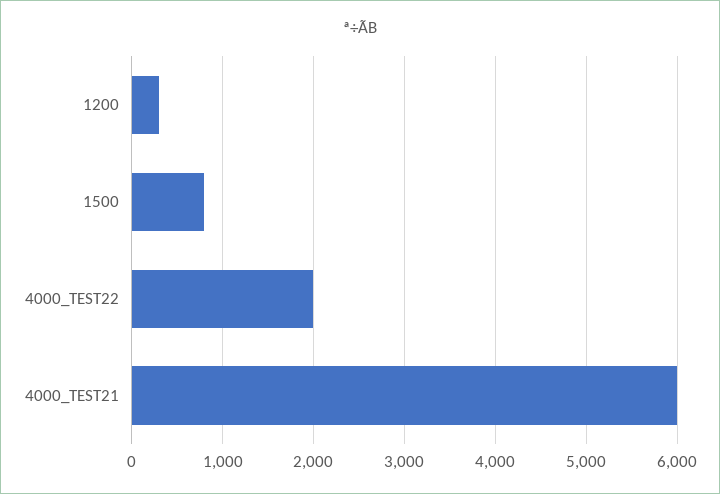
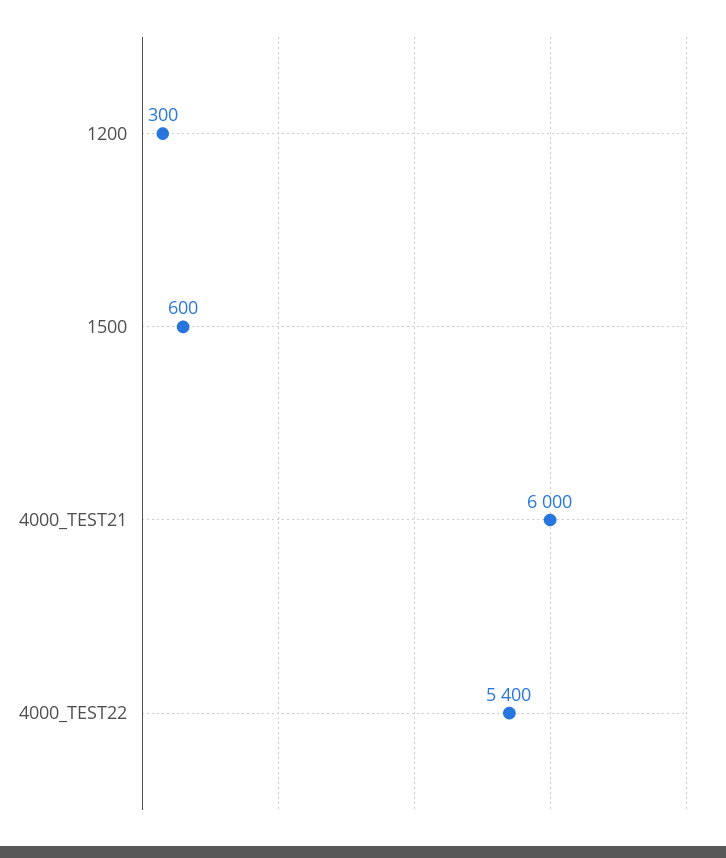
1500: 800 -> 600
4000_TEST22: 2000 -> 5400

